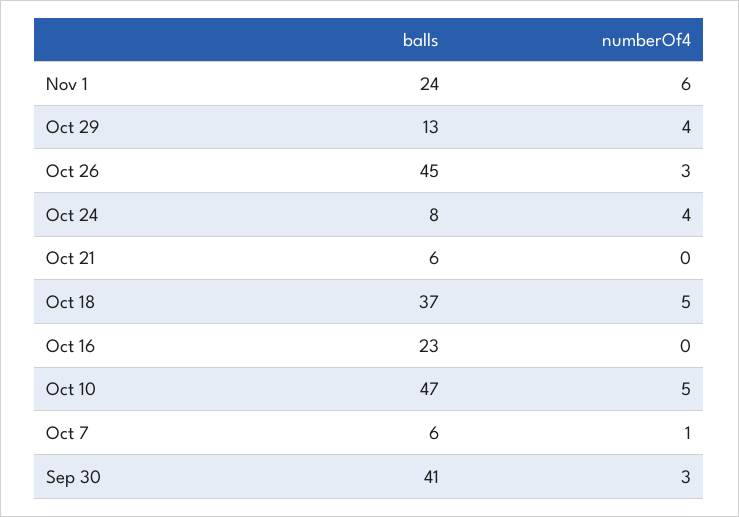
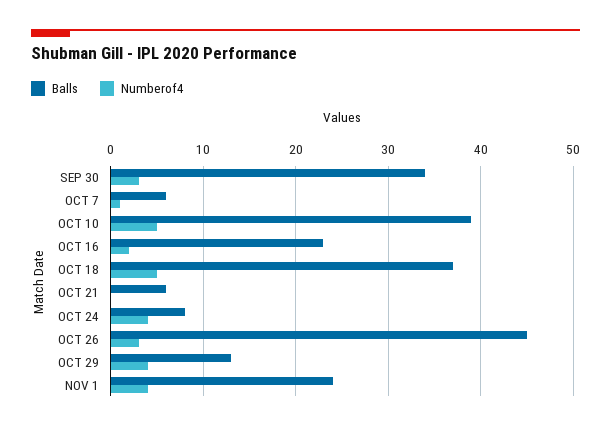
numberOf4, Nov 1: 6 -> 4
numberOf4, Oct 16: 0 -> 2
balls, Oct 10: 47 -> 39
balls, Sep 30: 41 -> 34

